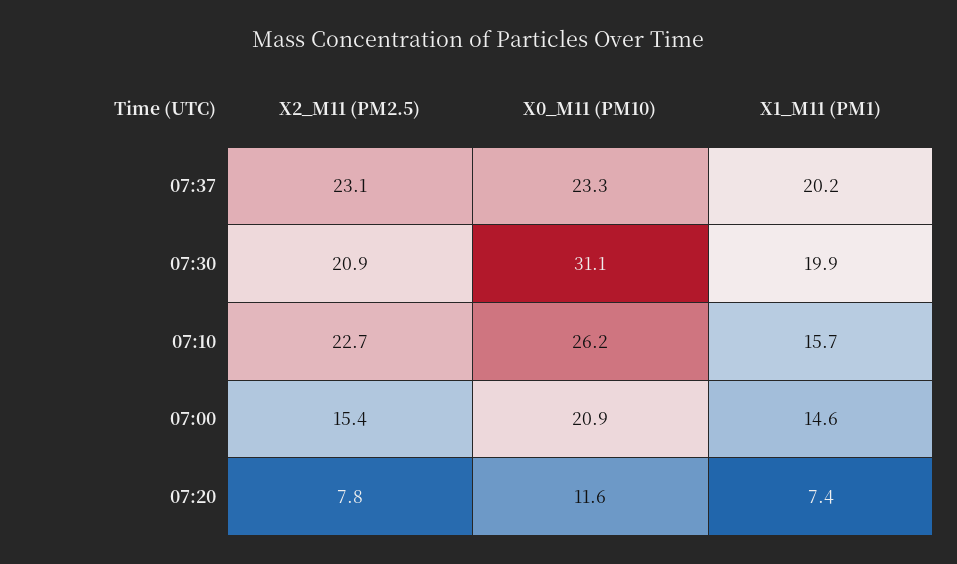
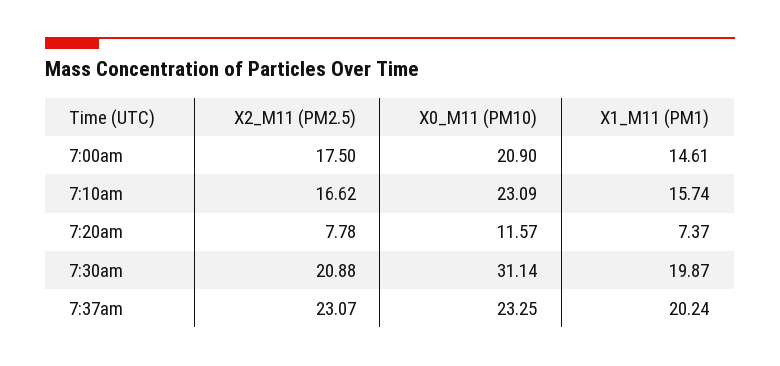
X2_M11 (PM2.5), 07:10: 22.7 -> 16.62
X0_M11 (PM10), 07:10: 26.2 -> 23.09
X2_M11 (PM2.5), 07:00: 15.4 -> 17.5

